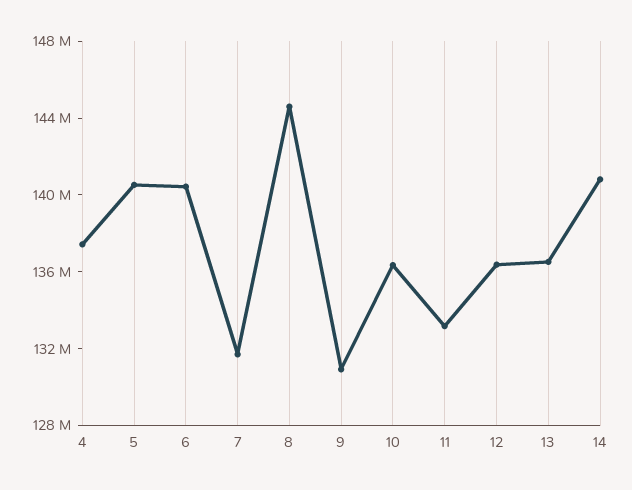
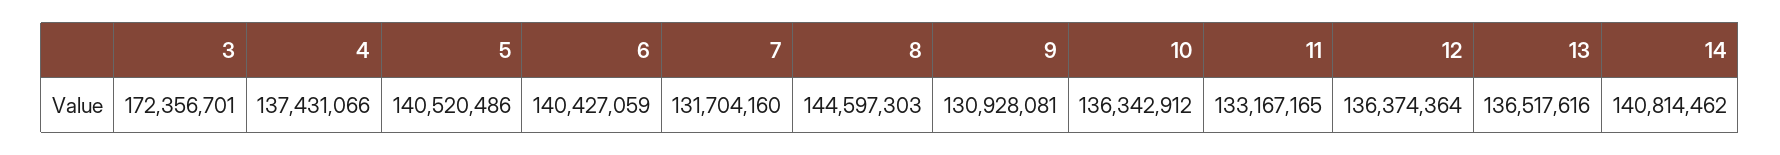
3: none -> 172356701

